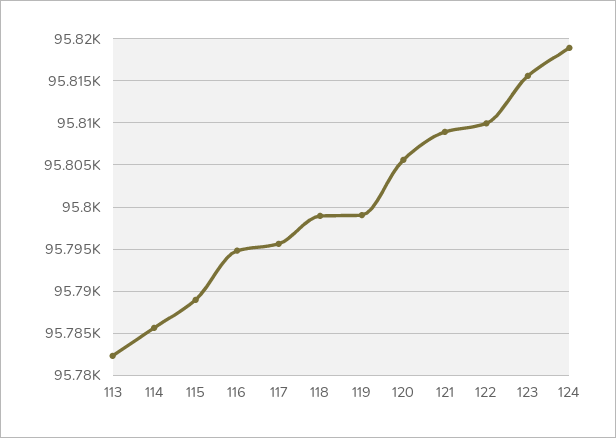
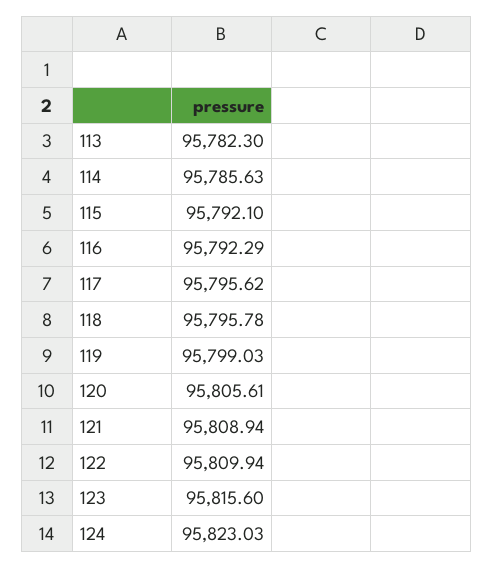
115: 95789 -> 95792.1
116: 95795 -> 95792.29
118: 95799 -> 95795.78
124: 95819 -> 95823.03

